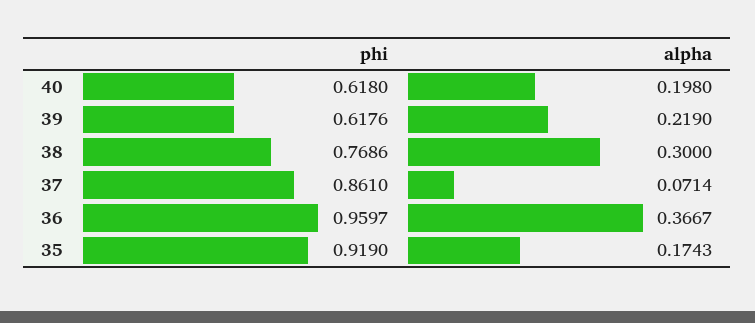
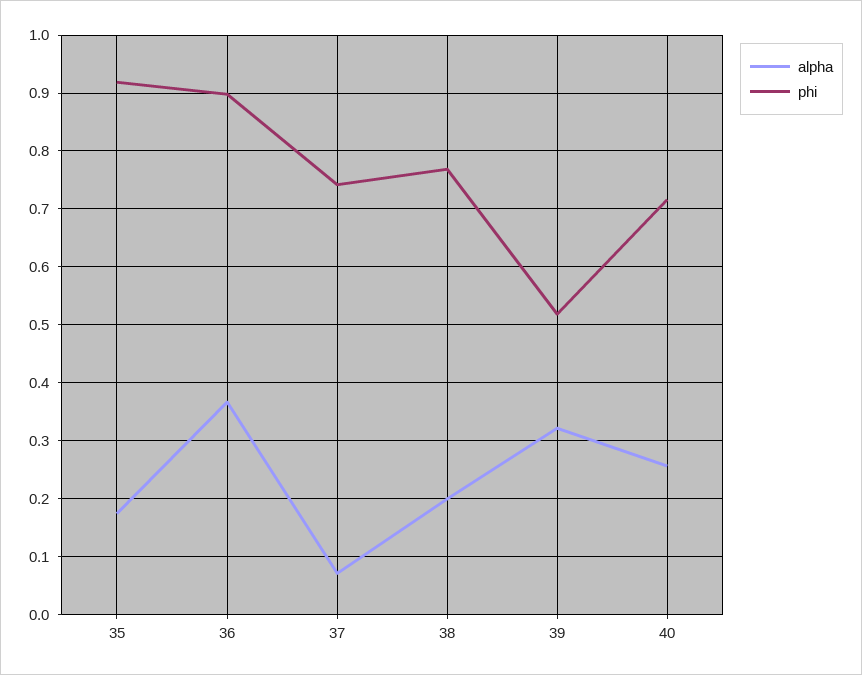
phi, 40: 0.618 -> 0.72
alpha, 40: 0.198 -> 0.26
phi, 39: 0.6176 -> 0.52
alpha, 39: 0.219 -> 0.32
alpha, 38: 0.3 -> 0.2
phi, 37: 0.861 -> 0.74
phi, 36: 0.9597 -> 0.9

